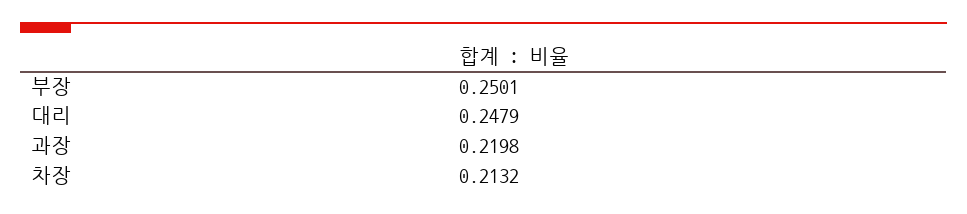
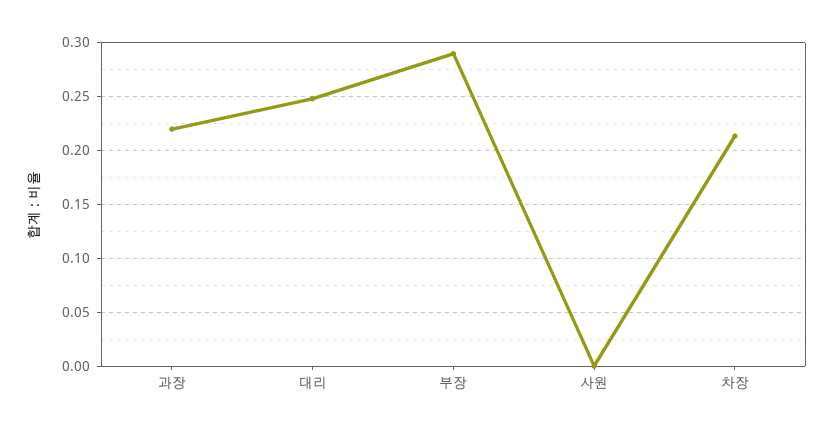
부장: 0.2501 -> 0.29
사원: none -> 0

